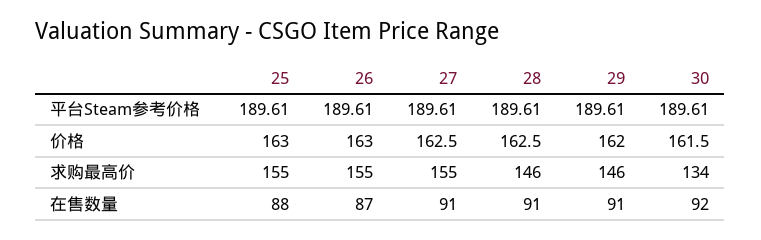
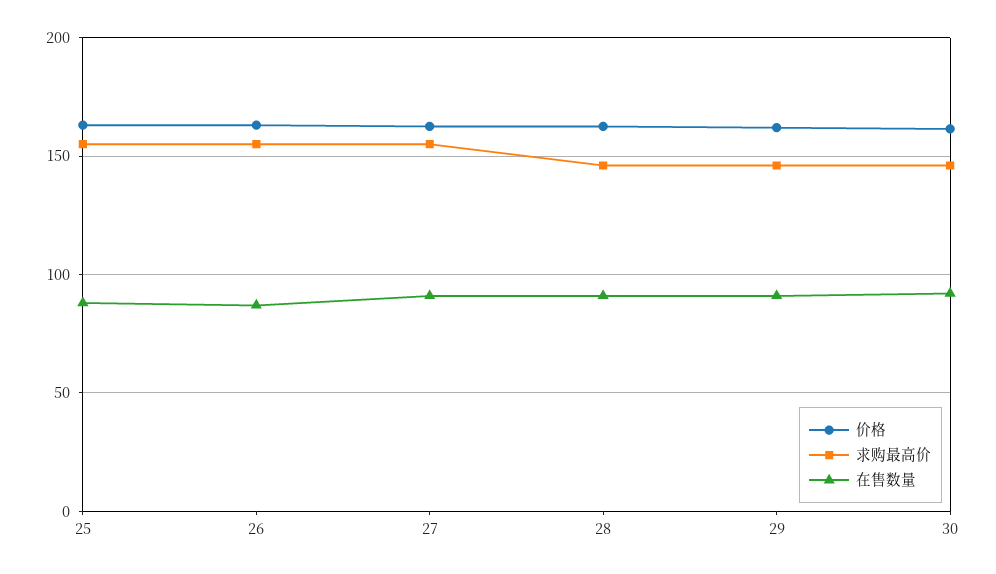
平台Steam参考价格, 25: 189.61 -> none
平台Steam参考价格, 26: 189.61 -> none
平台Steam参考价格, 27: 189.61 -> none
平台Steam参考价格, 28: 189.61 -> none
平台Steam参考价格, 29: 189.61 -> none
平台Steam参考价格, 30: 189.61 -> none
求购最高价, 30: 134 -> 145

